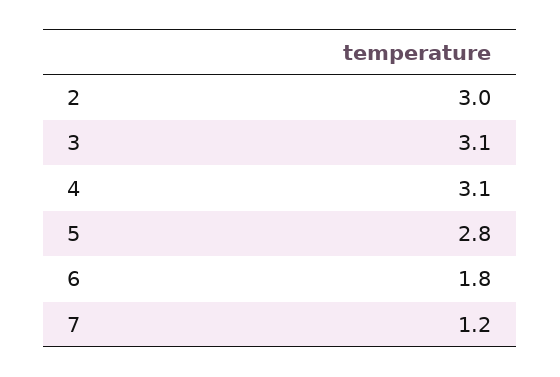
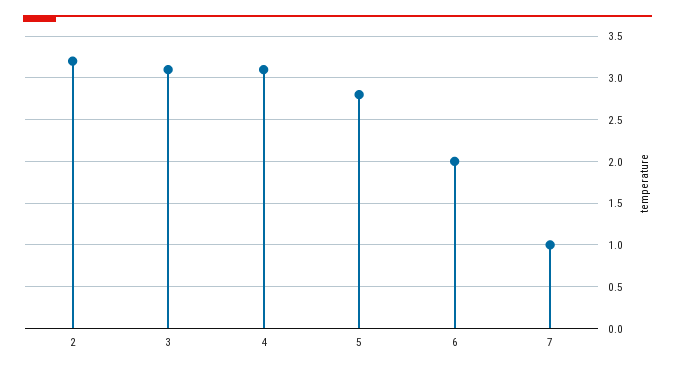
2: 3 -> 3.2
6: 1.8 -> 2
7: 1.2 -> 1

